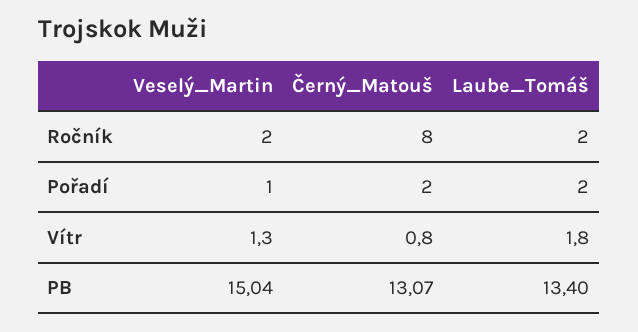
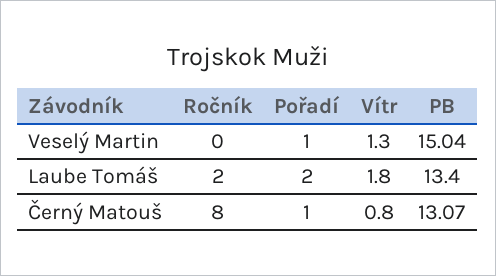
Veselý_Martin, Ročník: 2 -> 0
Černý_Matouš, Pořadí: 2 -> 1

